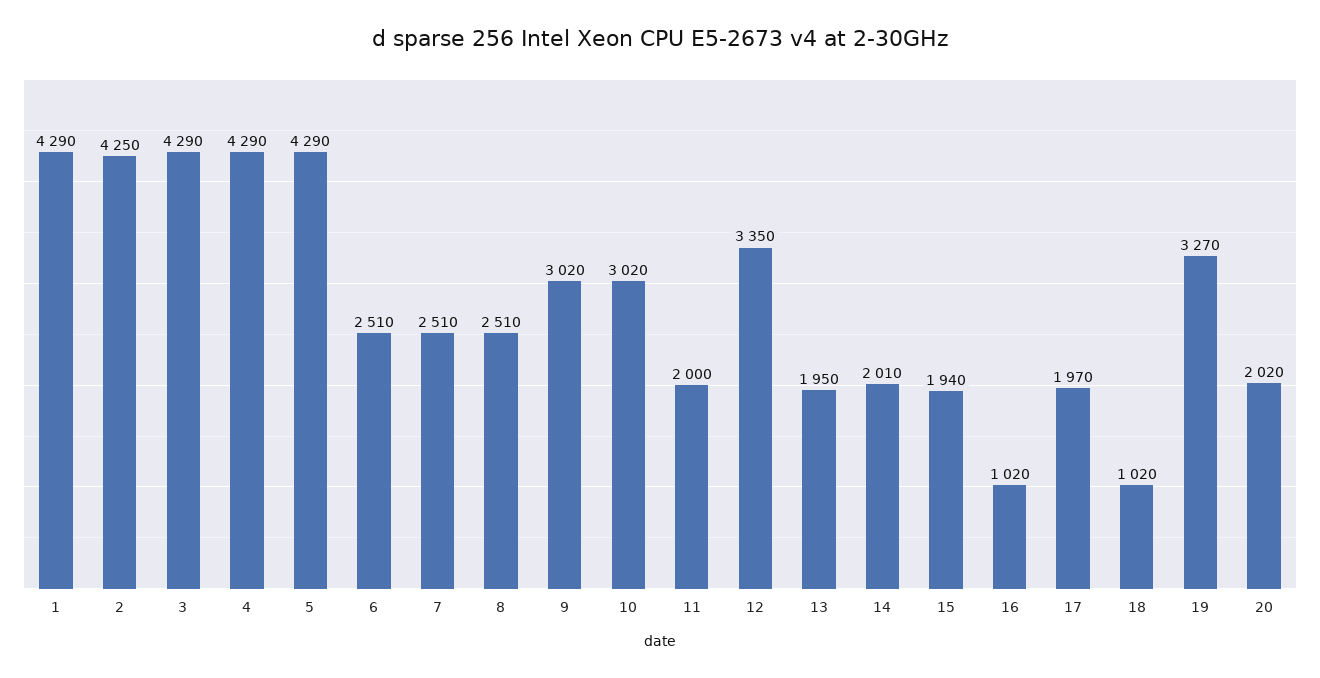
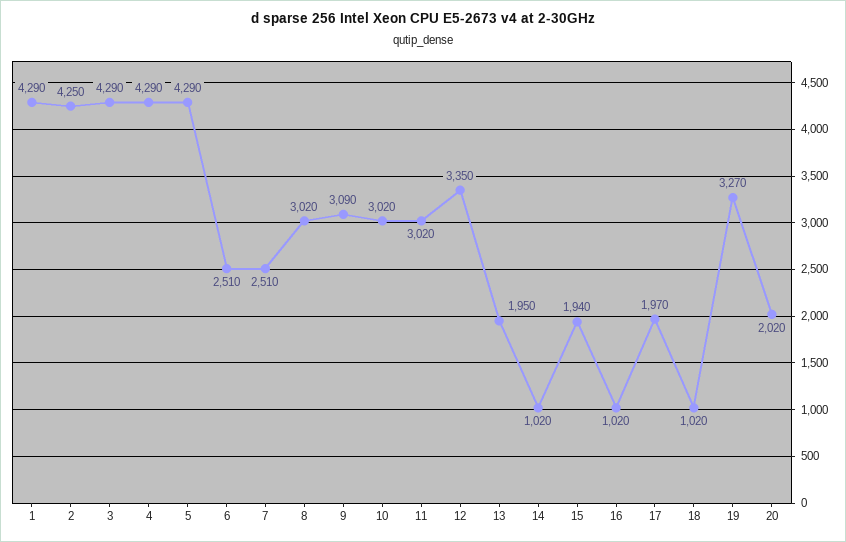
8: 2510 -> 3020
9: 3020 -> 3090
11: 2000 -> 3020
14: 2010 -> 1020

